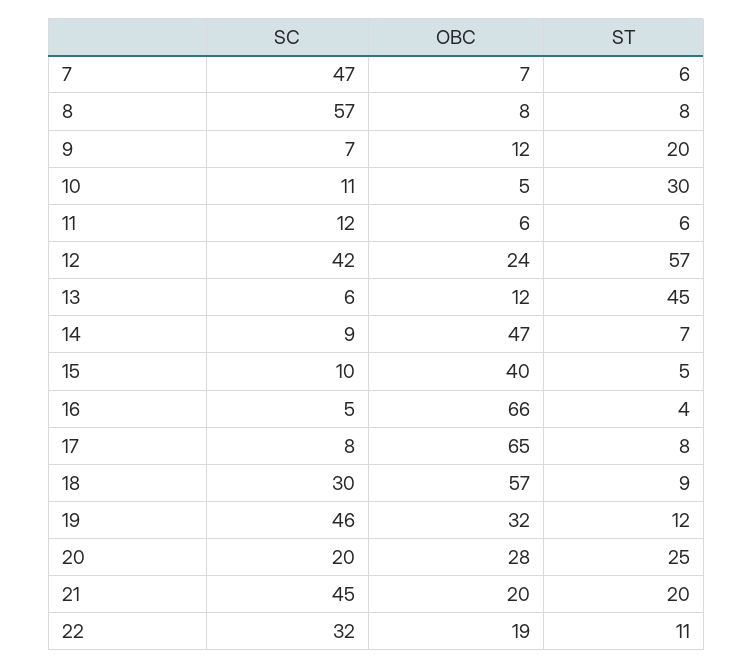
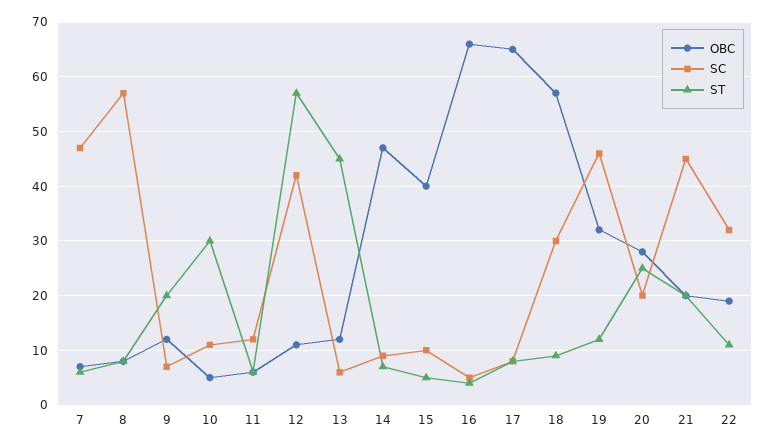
OBC, 12: 24 -> 10

